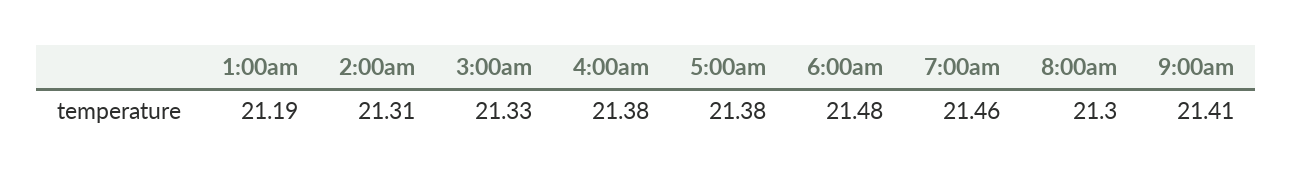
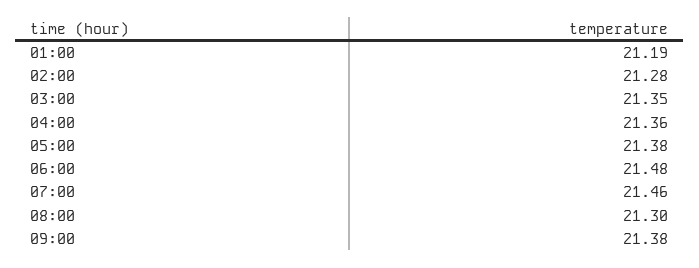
2:00am: 21.31 -> 21.28
3:00am: 21.33 -> 21.35
4:00am: 21.38 -> 21.36
9:00am: 21.41 -> 21.38

